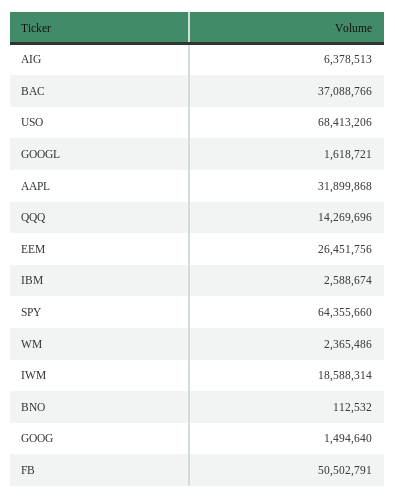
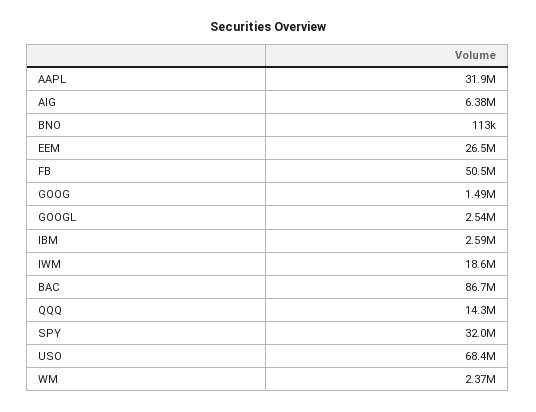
BAC: 37088766 -> 86700000
GOOGL: 1618721 -> 2540000
SPY: 64355660 -> 32000000

